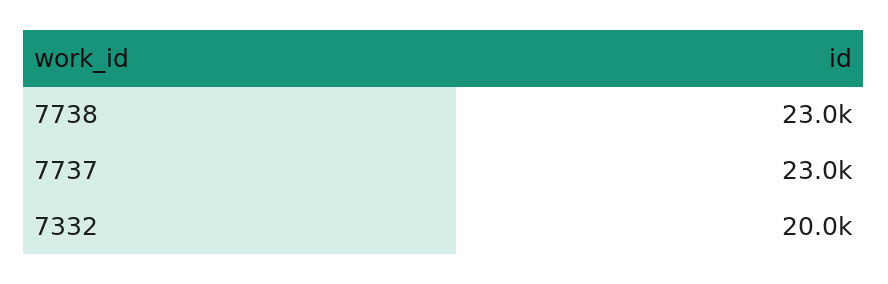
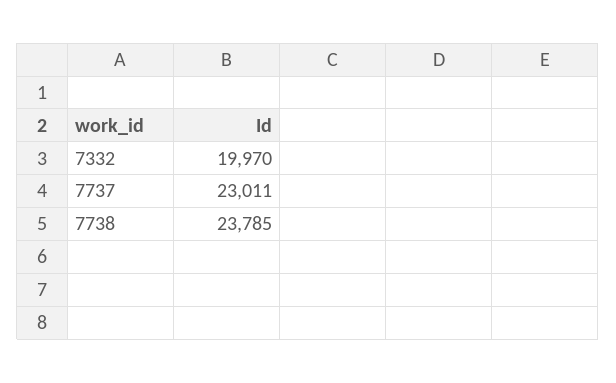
7738: 23000 -> 23785

